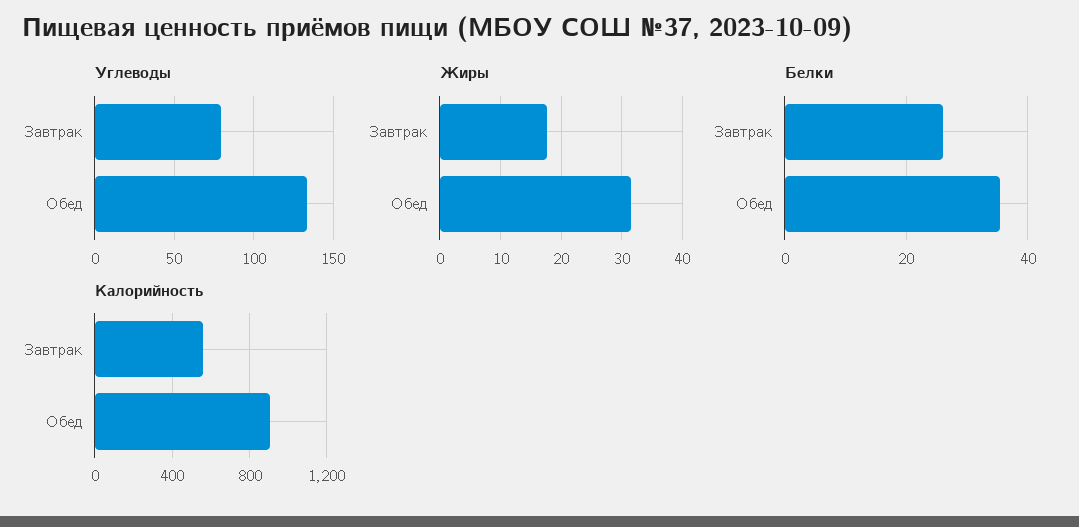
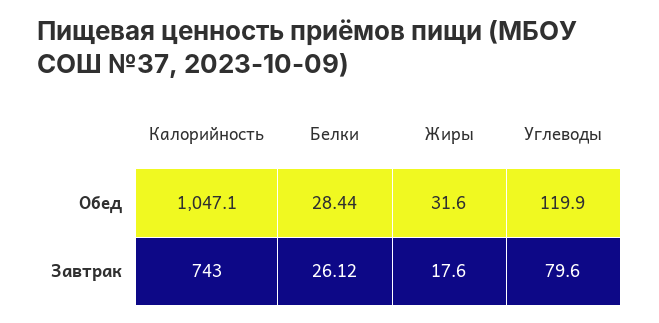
Углеводы, Обед: 135 -> 119.9
Белки, Обед: 36 -> 28.44
Калорийность, Завтрак: 550 -> 743
Калорийность, Обед: 900 -> 1047.1

